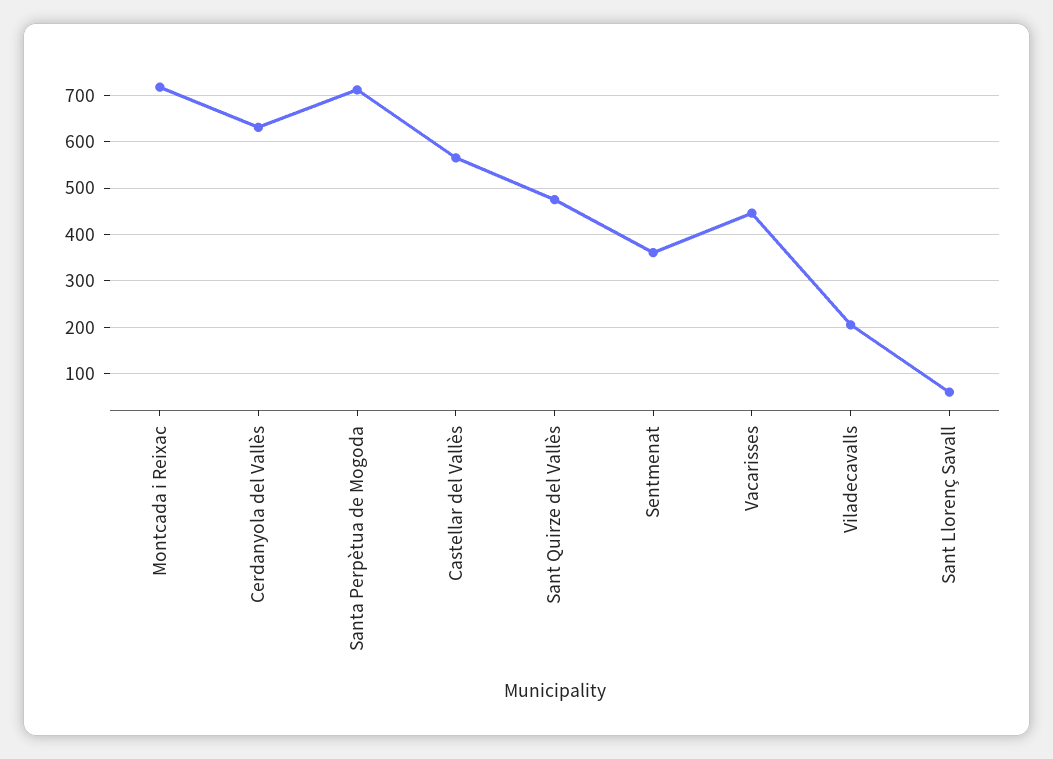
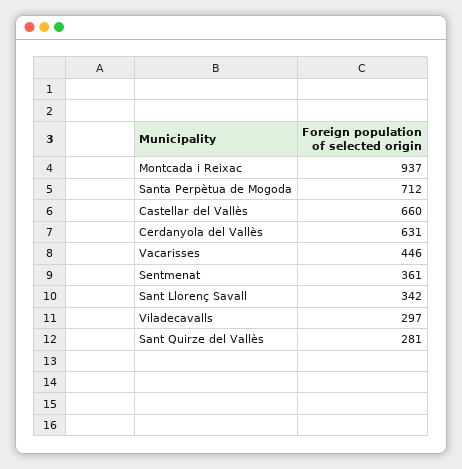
Montcada i Reixac: 720 -> 937
Castellar del Vallès: 560 -> 660
Sant Quirze del Vallès: 480 -> 281
Viladecavalls: 200 -> 297
Sant Llorenç Savall: 60 -> 342

